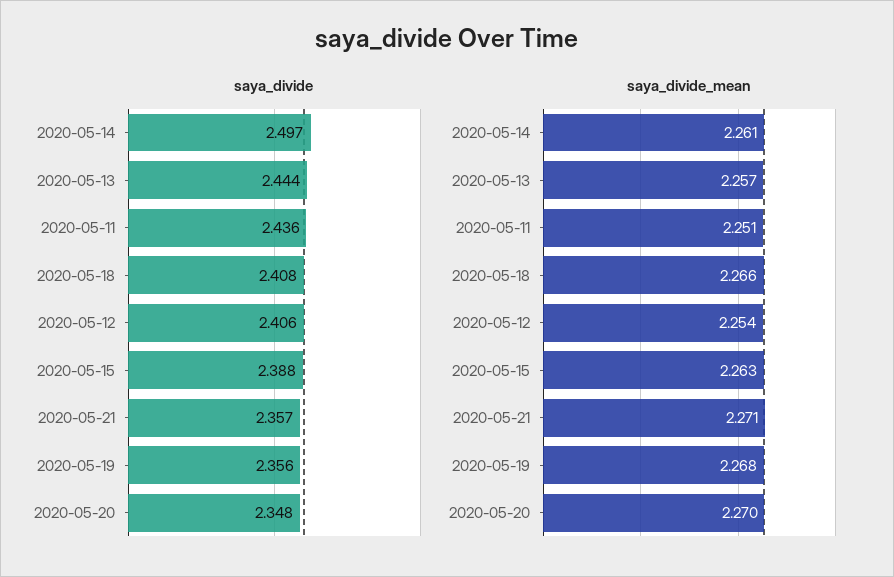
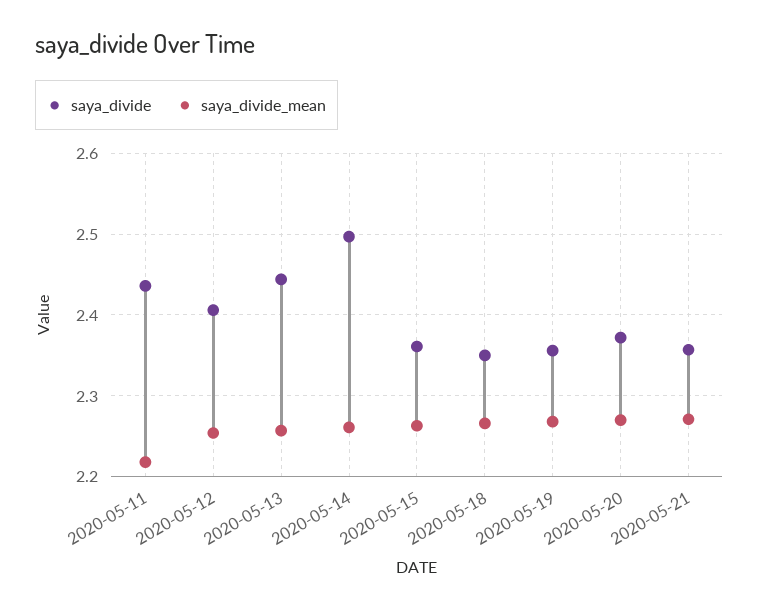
saya_divide, 2020-05-18: 2.408 -> 2.35
saya_divide, 2020-05-15: 2.388 -> 2.36
saya_divide, 2020-05-20: 2.348 -> 2.37
saya_divide_mean, 2020-05-11: 2.251 -> 2.22

